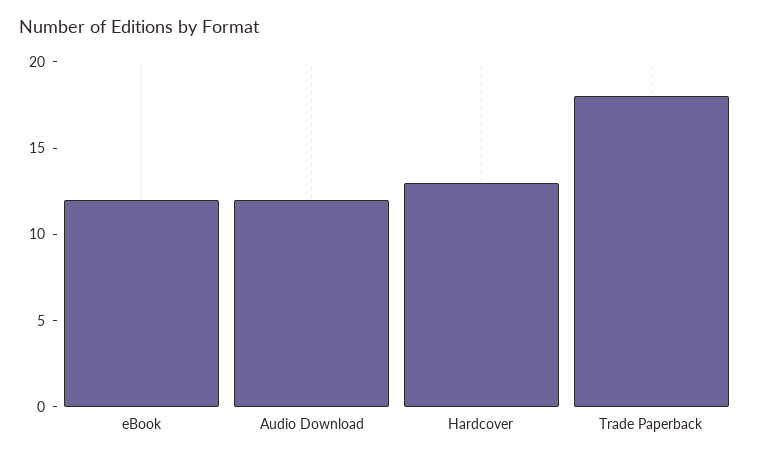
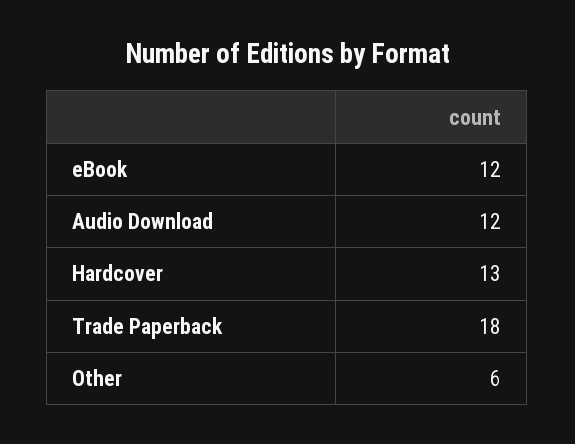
Other: none -> 6

